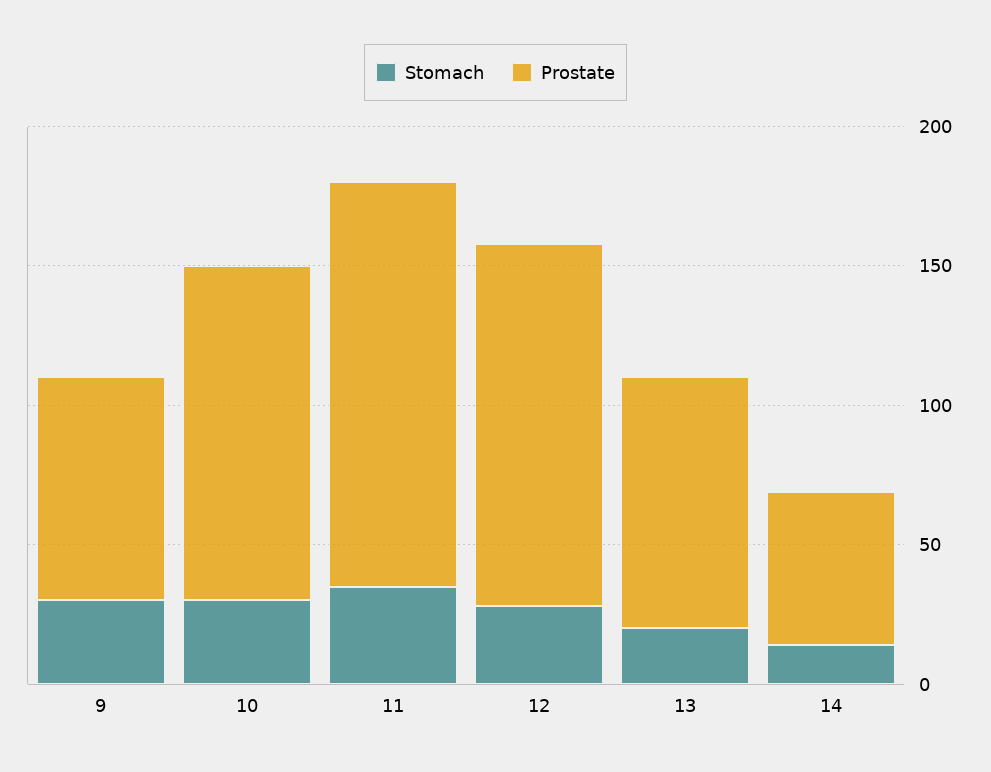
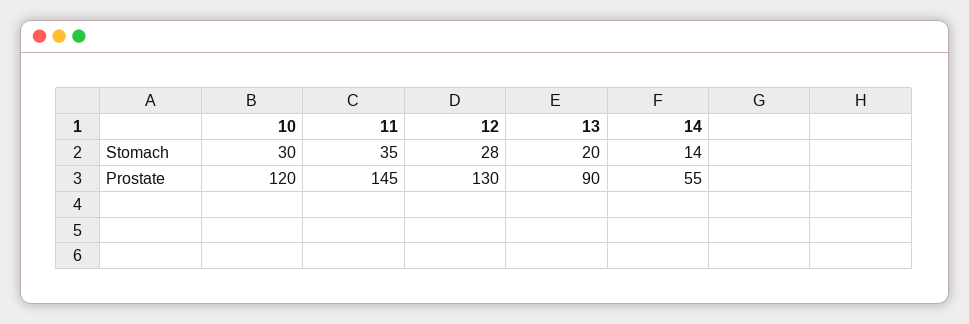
Stomach, 9: 30 -> none
Prostate, 9: 80 -> none

